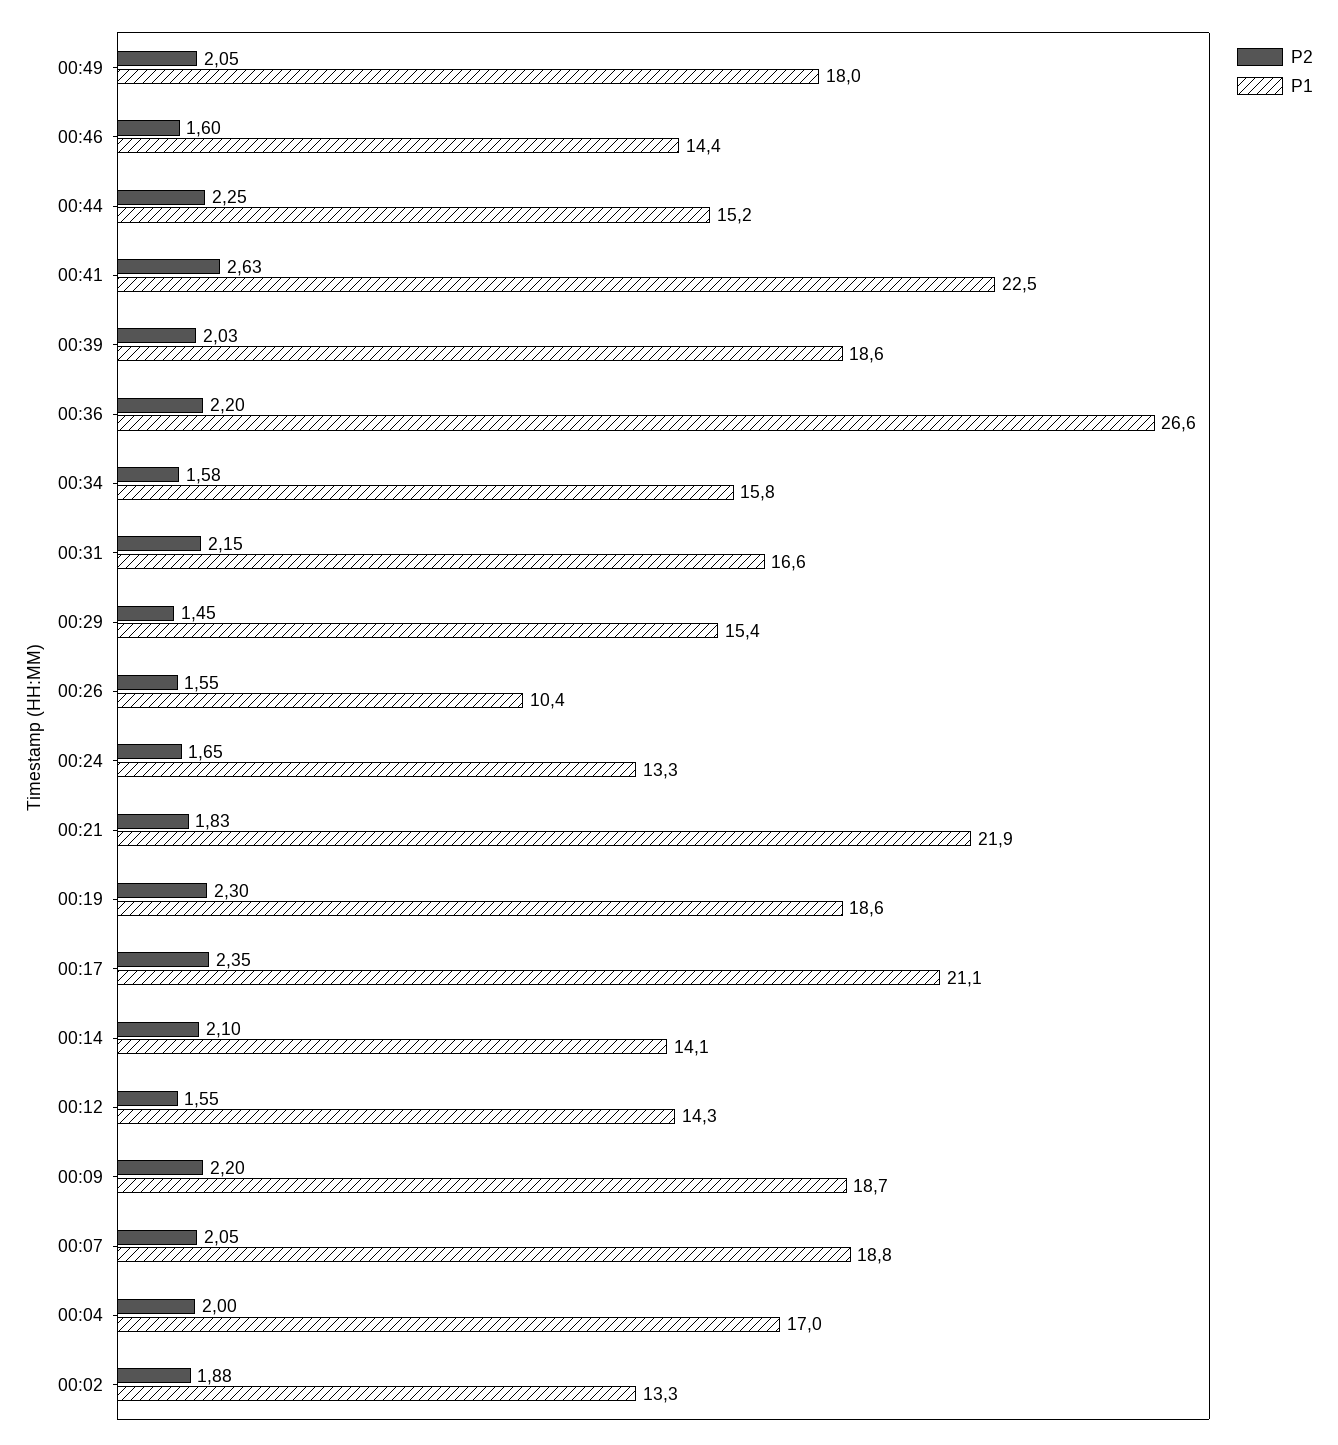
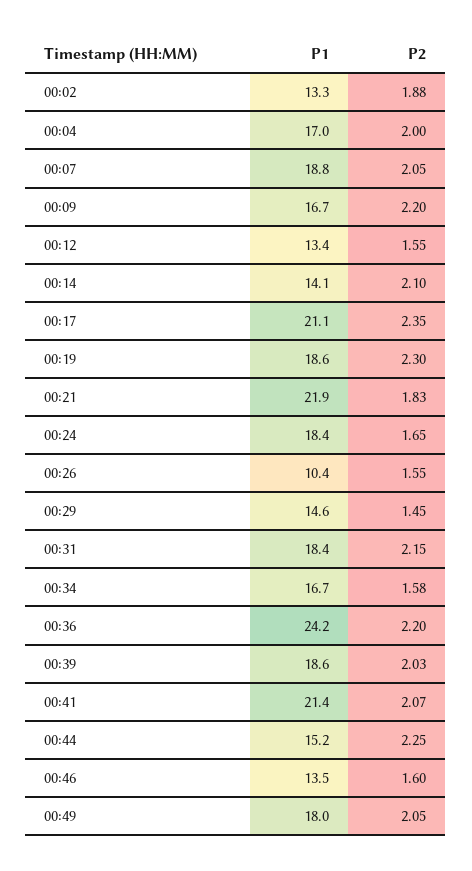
P1, 00:46: 14.4 -> 13.5
P2, 00:41: 2.63 -> 2.07
P1, 00:41: 22.5 -> 21.4
P1, 00:36: 26.6 -> 24.2
P1, 00:34: 15.8 -> 16.7
P1, 00:31: 16.6 -> 18.4
P1, 00:29: 15.4 -> 14.6
P1, 00:24: 13.3 -> 18.4
P1, 00:12: 14.3 -> 13.4
P1, 00:09: 18.7 -> 16.7

